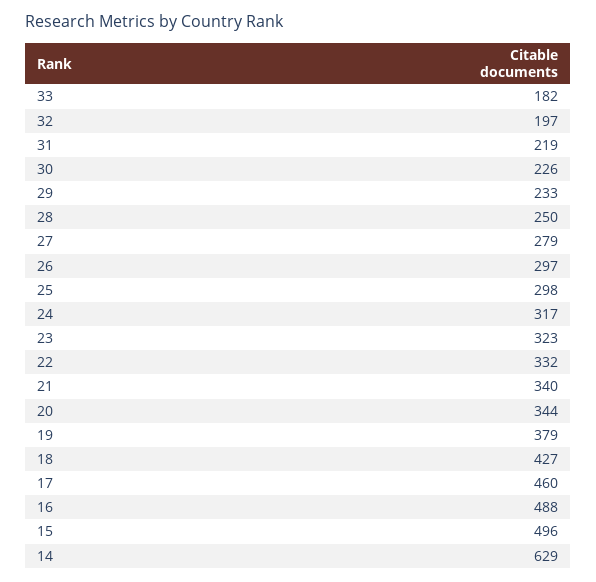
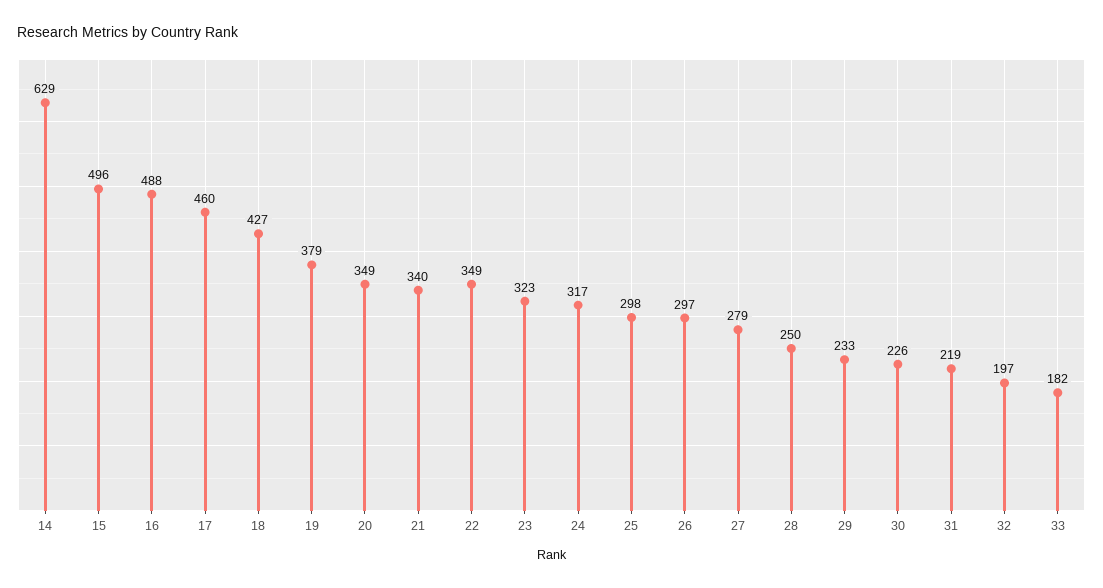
22: 332 -> 349
20: 344 -> 349

